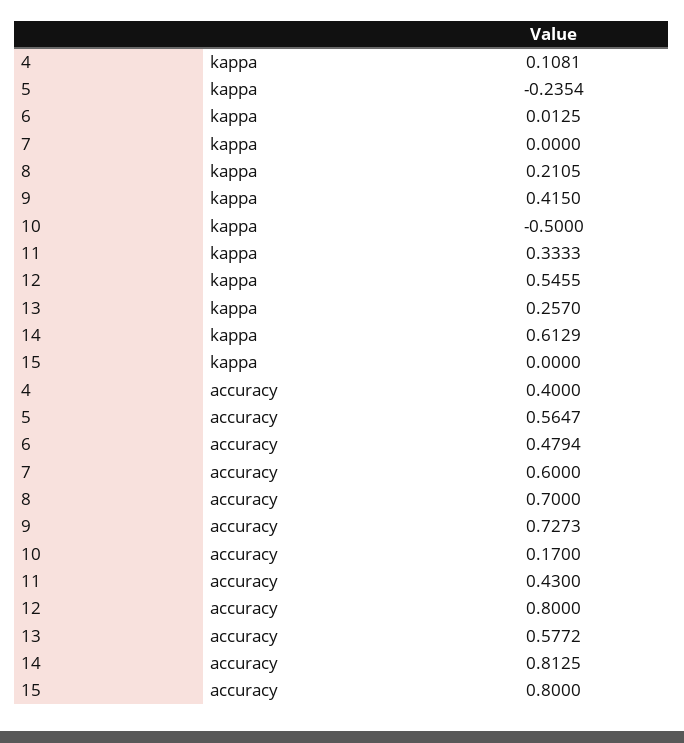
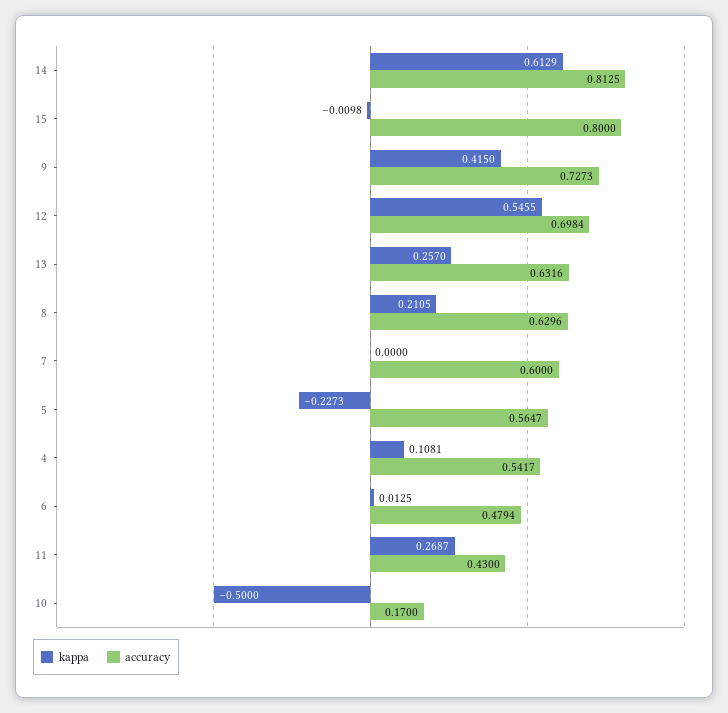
kappa, 5: -0.2354 -> -0.2273
kappa, 11: 0.3333 -> 0.2687
kappa, 15: 0 -> -0.0098
accuracy, 4: 0.4 -> 0.5417
accuracy, 8: 0.7 -> 0.6296
accuracy, 12: 0.8 -> 0.6984
accuracy, 13: 0.5772 -> 0.6316

